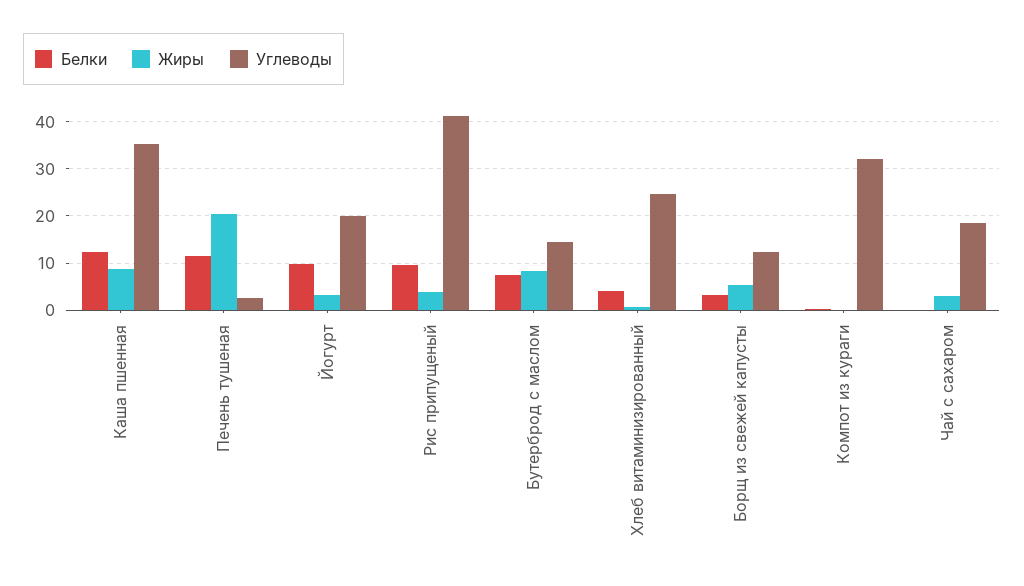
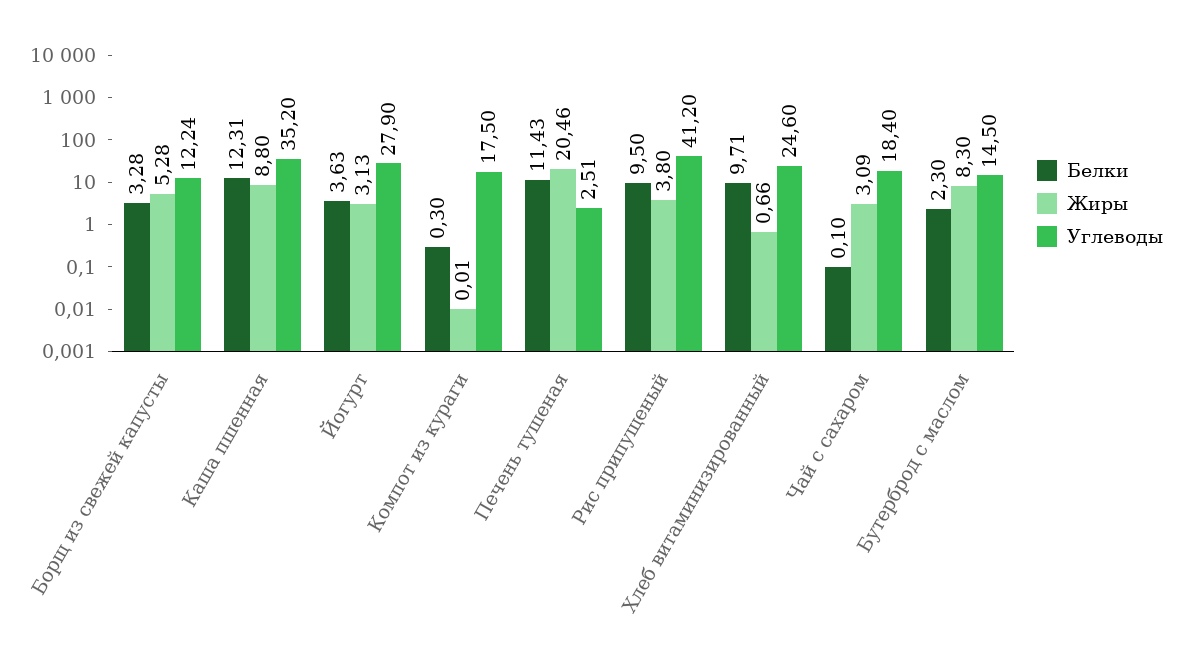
Белки, Йогурт: 10 -> 3.63
Углеводы, Йогурт: 20 -> 27.9
Белки, Бутерброд с маслом: 8 -> 2.3
Белки, Хлеб витаминизированный: 4 -> 9.71
Углеводы, Компот из кураги: 32 -> 17.5

